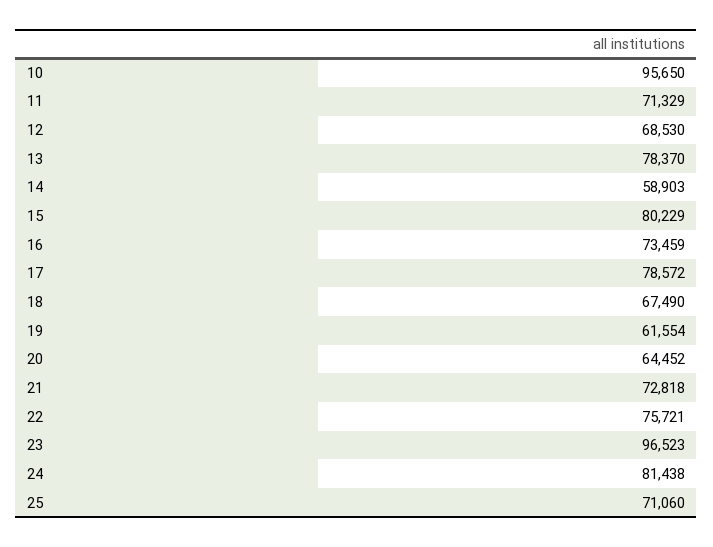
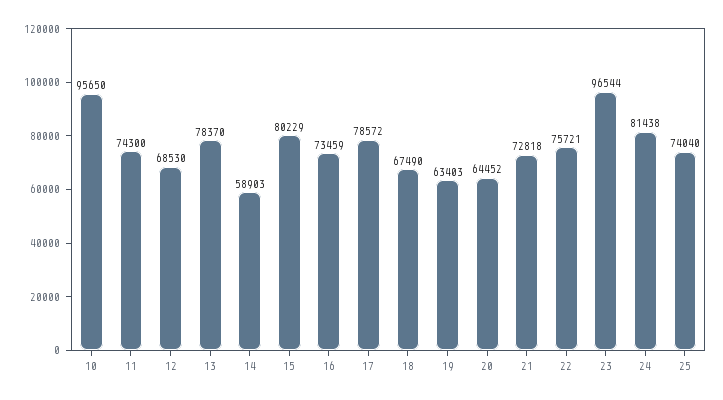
11: 71329 -> 74300
19: 61554 -> 63403
23: 96523 -> 96544
25: 71060 -> 74040

